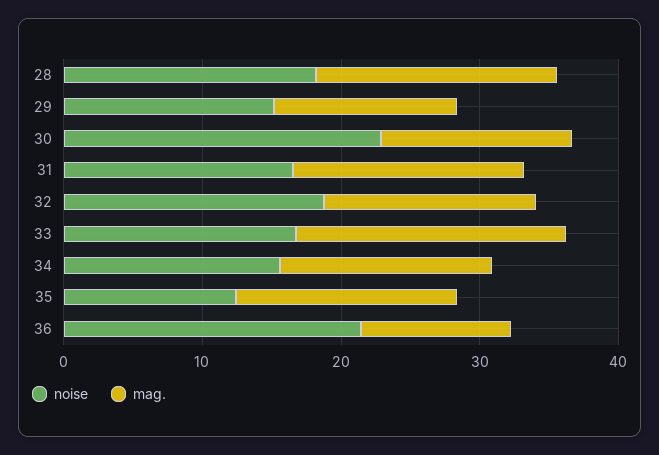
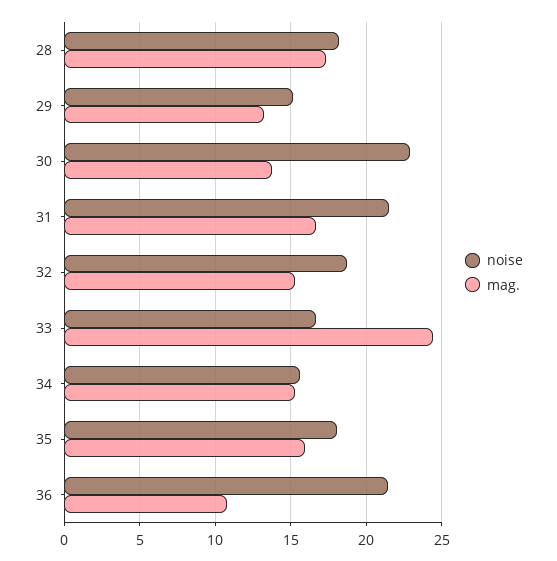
noise, 31: 16 -> 21.5
mag., 33: 20 -> 24.5
noise, 35: 12 -> 18

